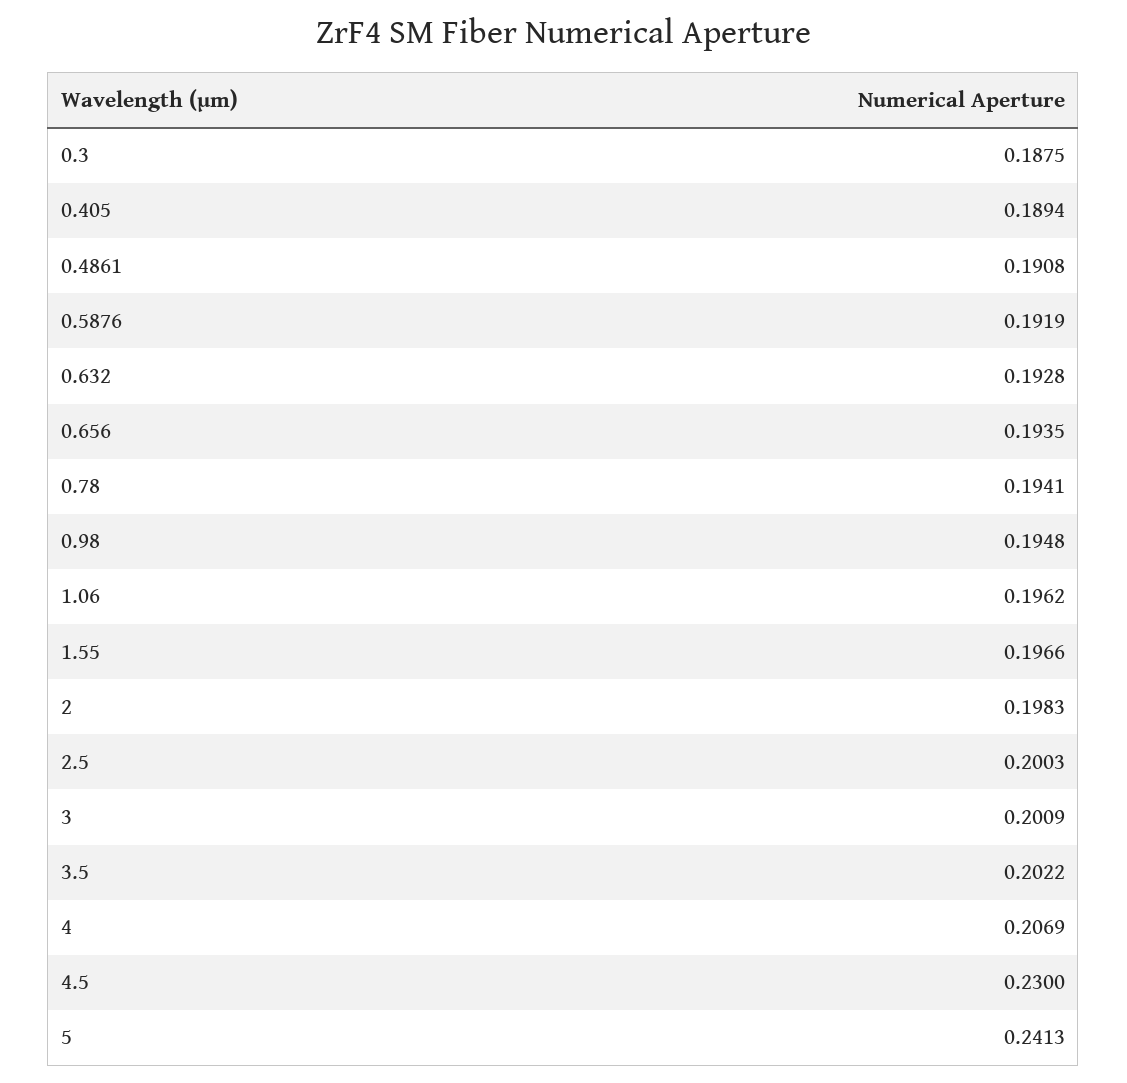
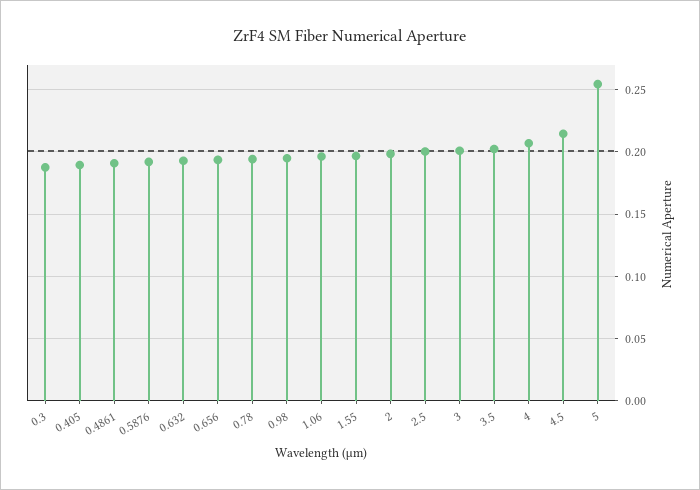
4.5: 0.23 -> 0.215
5: 0.2413 -> 0.255

